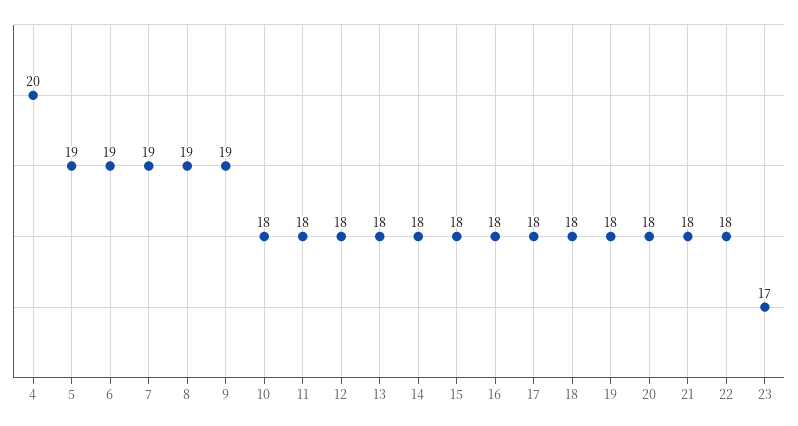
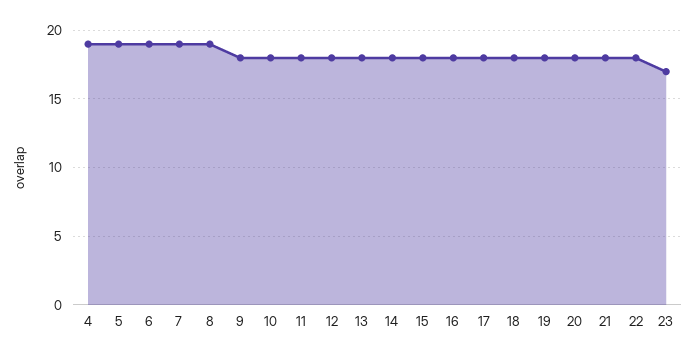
4: 20 -> 19
9: 19 -> 18

